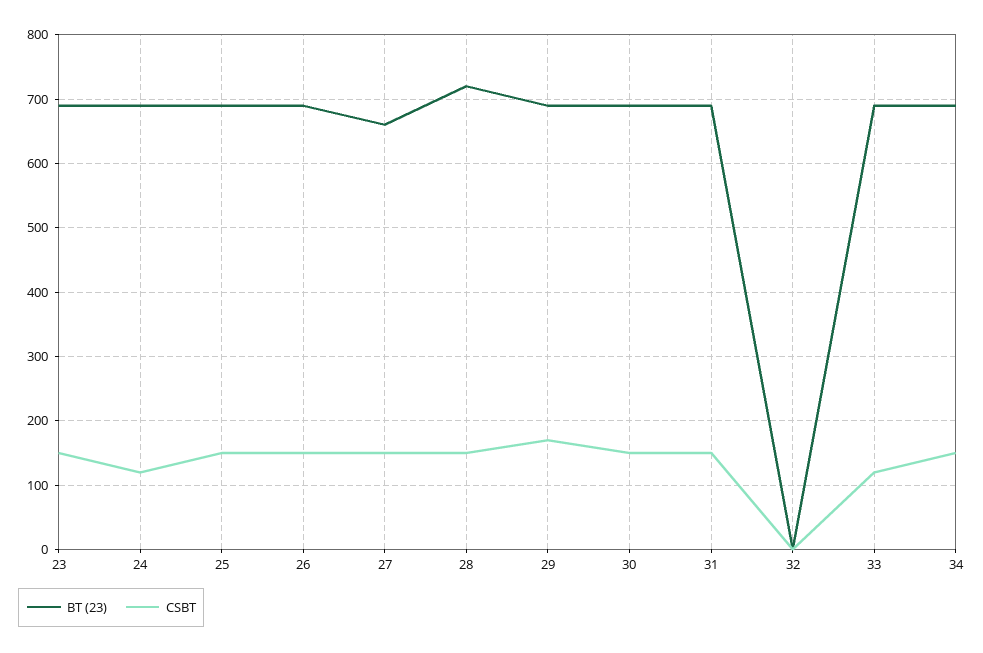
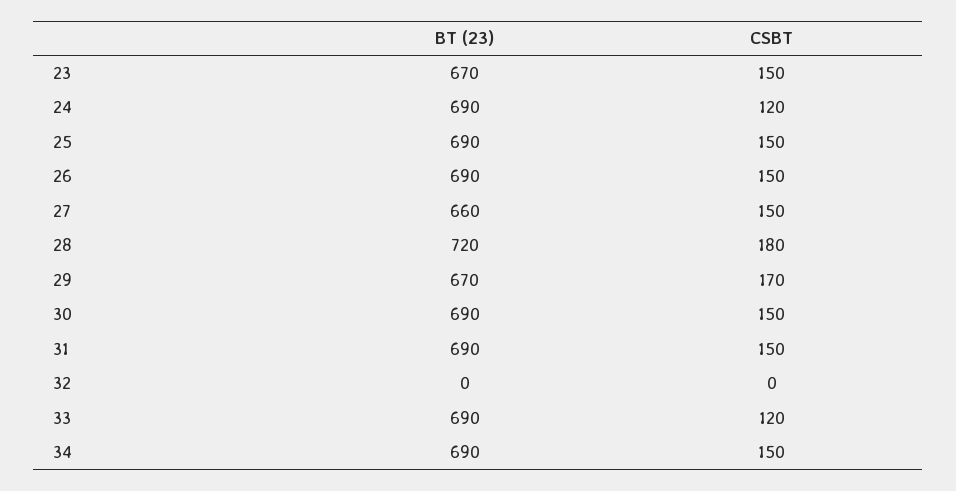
BT (23), 23: 690 -> 670
CSBT, 28: 150 -> 180
BT (23), 29: 690 -> 670

